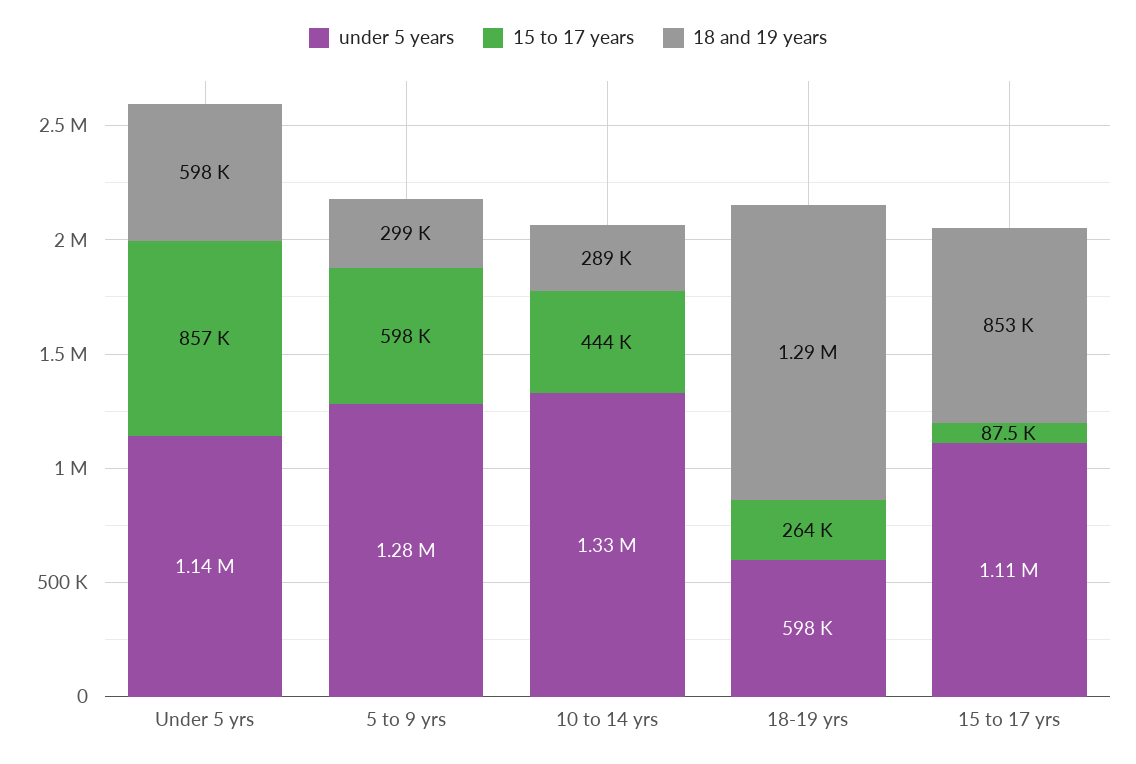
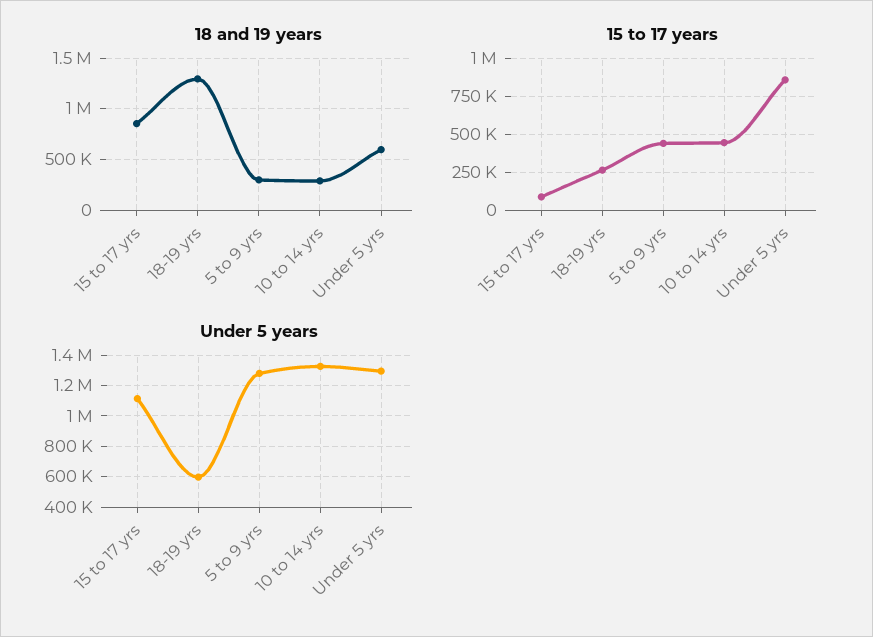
under 5 years, Under 5 yrs: 1140000 -> 1300000
15 to 17 years, 5 to 9 yrs: 598000 -> 450000

